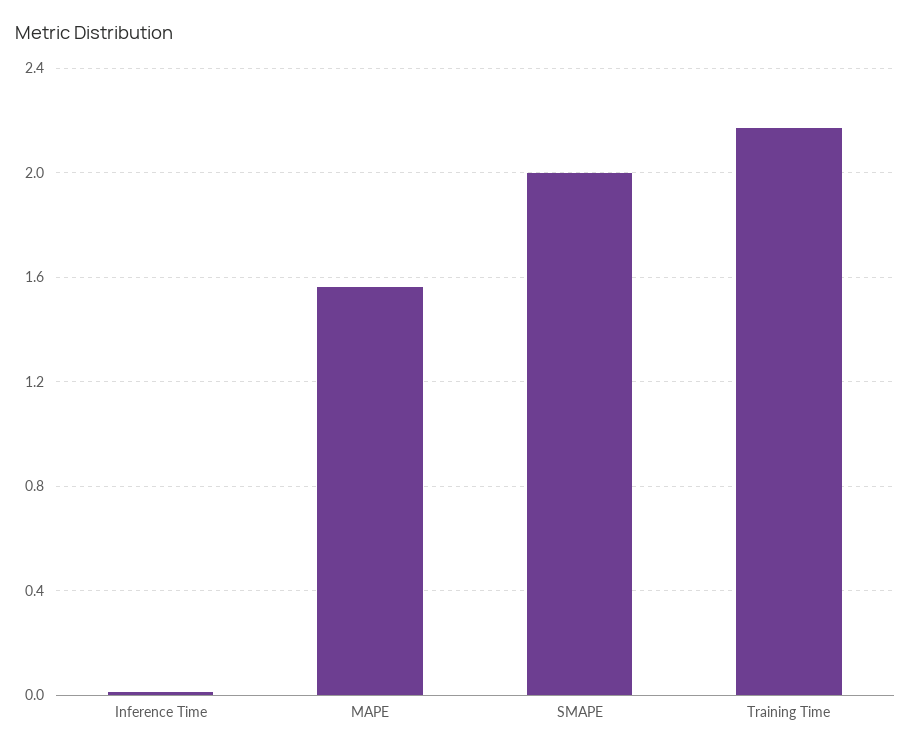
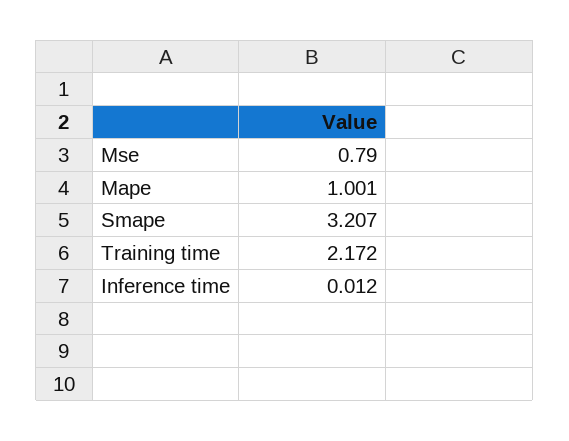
MAPE: 1.55 -> 1.001
SMAPE: 2 -> 3.207
Mse: none -> 0.79

